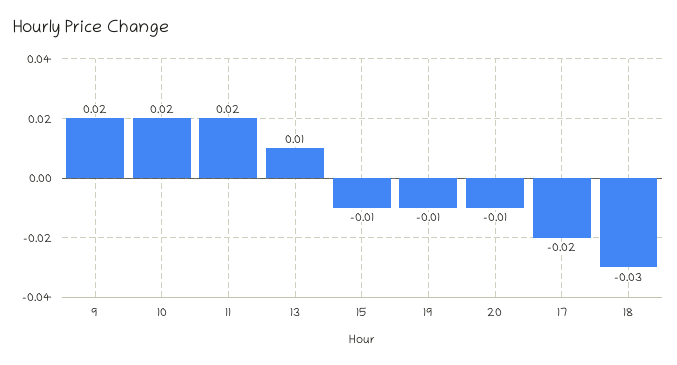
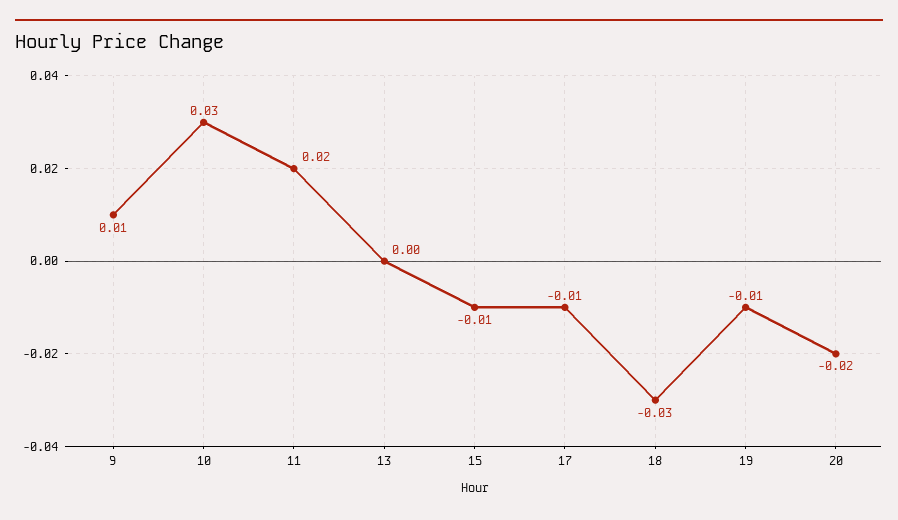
9: 0.02 -> 0.01
10: 0.02 -> 0.03
13: 0.01 -> 0
20: -0.01 -> -0.02
17: -0.02 -> -0.01

